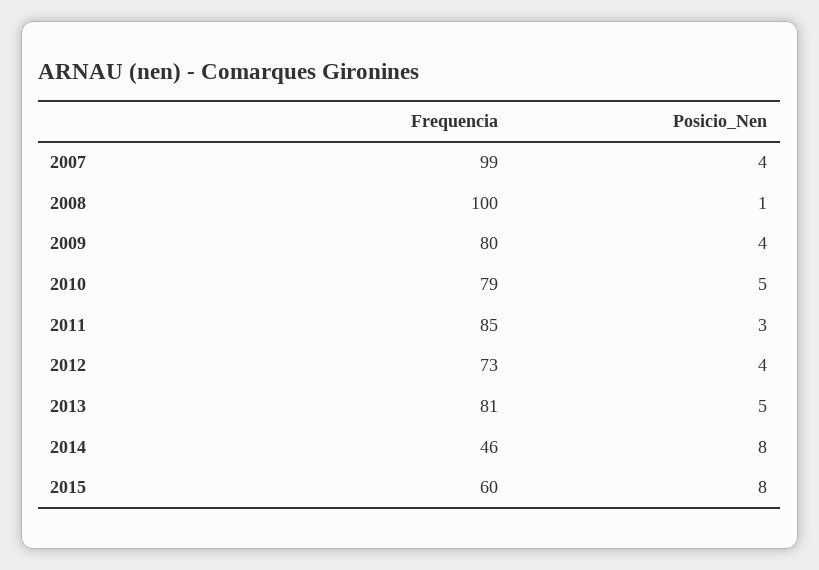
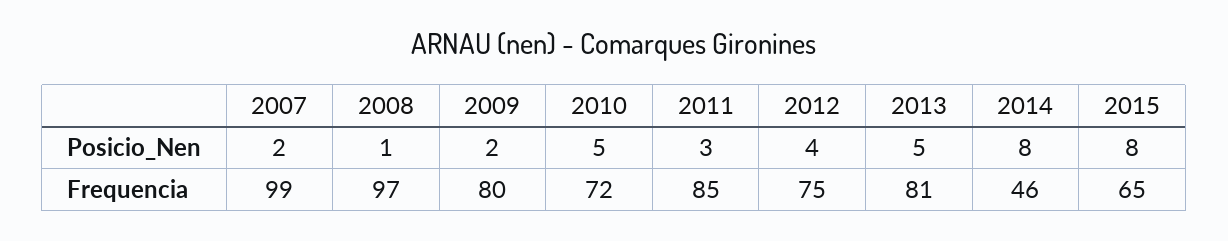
Posicio_Nen, 2007: 4 -> 2
Frequencia, 2008: 100 -> 97
Posicio_Nen, 2009: 4 -> 2
Frequencia, 2010: 79 -> 72
Frequencia, 2012: 73 -> 75
Frequencia, 2015: 60 -> 65

